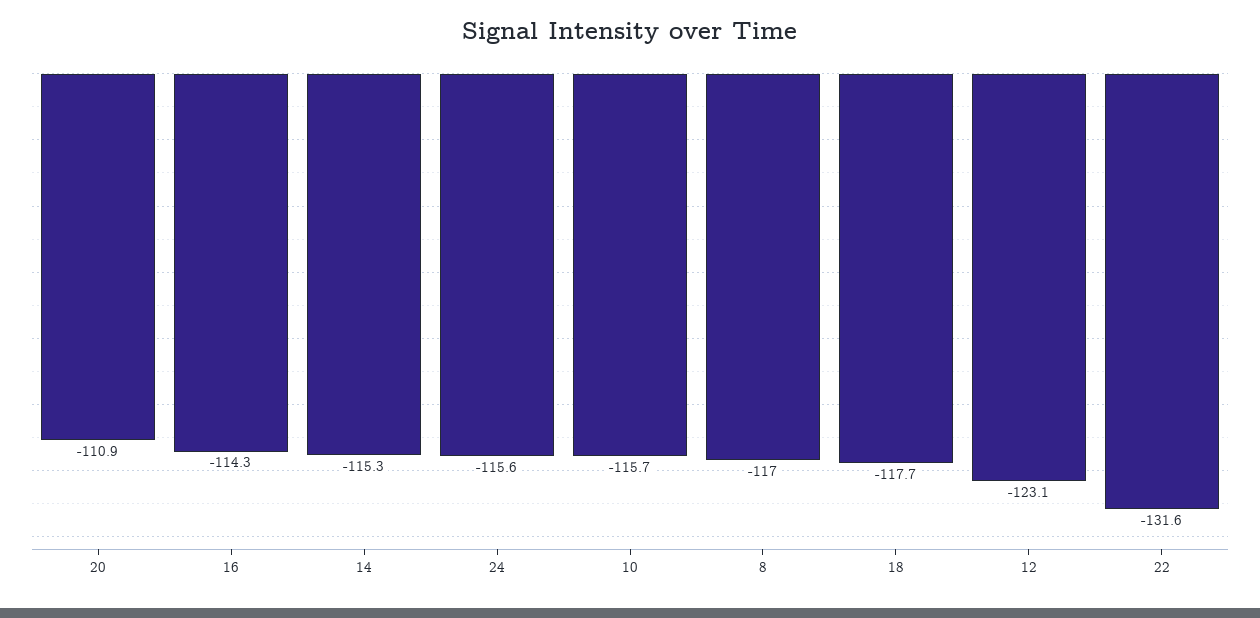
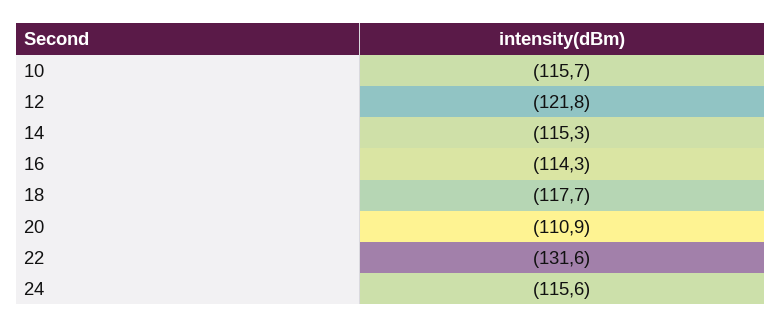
8: -117 -> none
12: -123.1 -> -121.8

